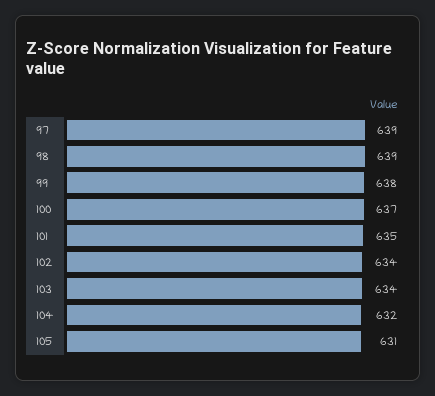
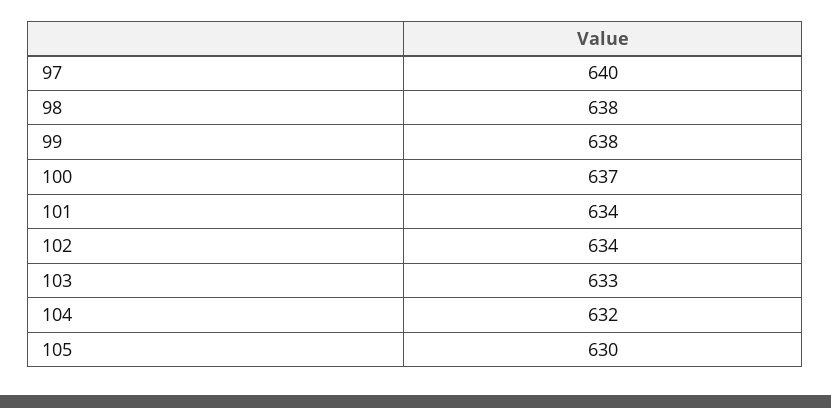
97: 639 -> 640
98: 639 -> 638
101: 635 -> 634
103: 634 -> 633
105: 631 -> 630

